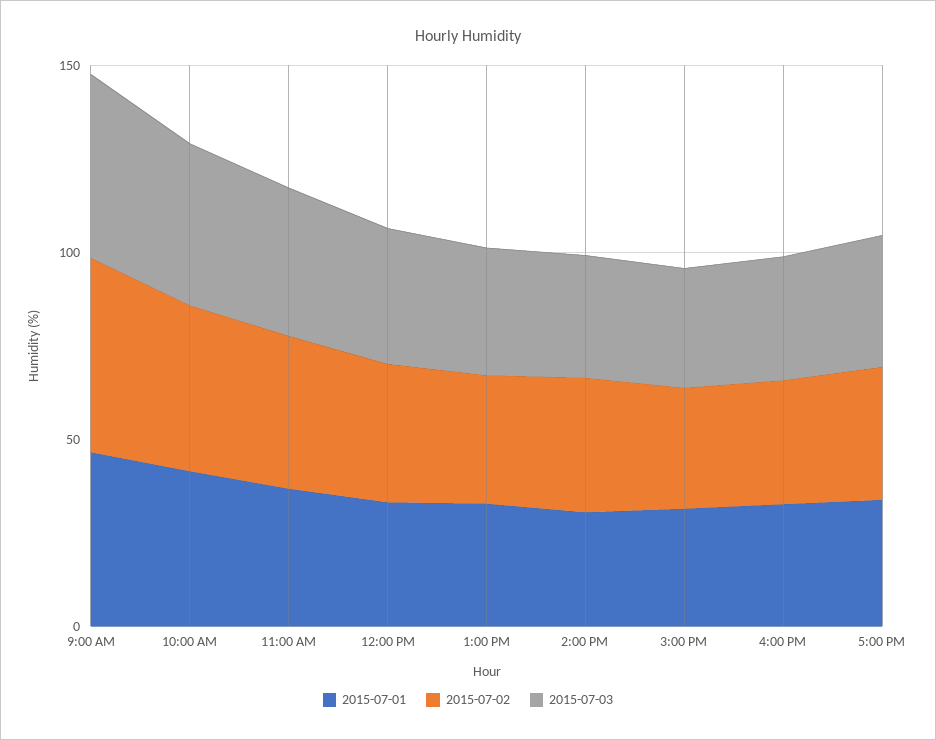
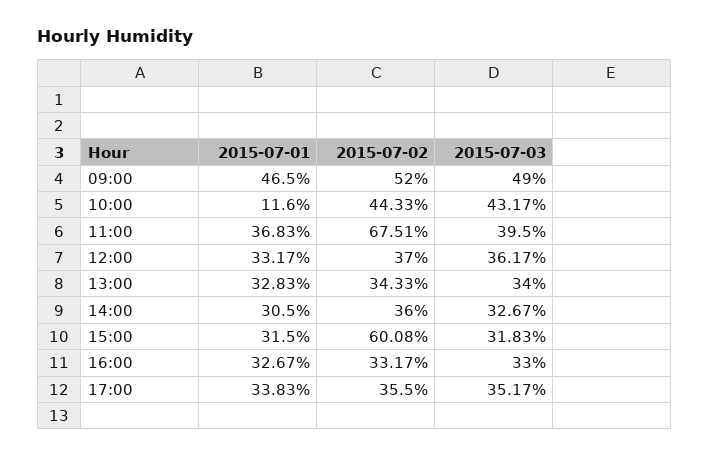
2015-07-01, 10:00 AM: 40 -> 11.6
2015-07-02, 11:00 AM: 40 -> 67.51
2015-07-02, 3:00 PM: 30 -> 60.08

